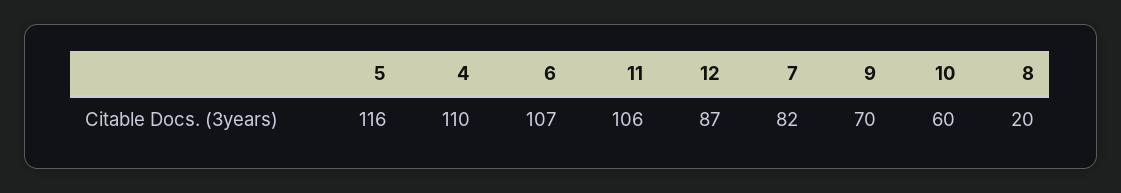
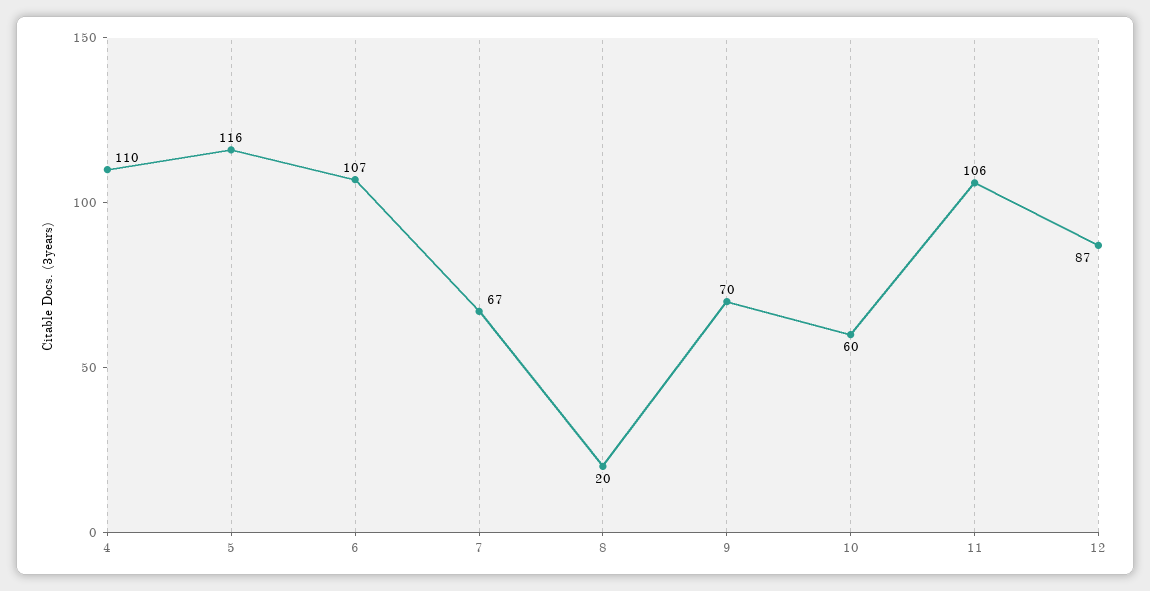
7: 82 -> 67

